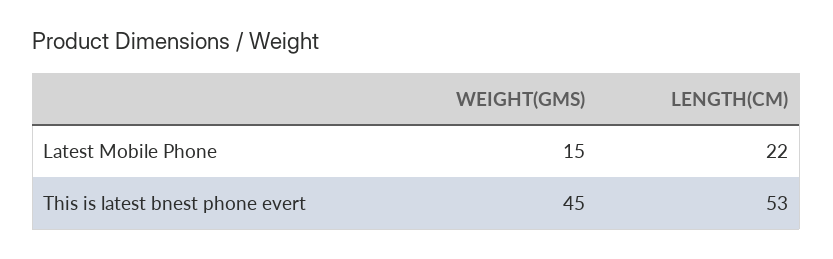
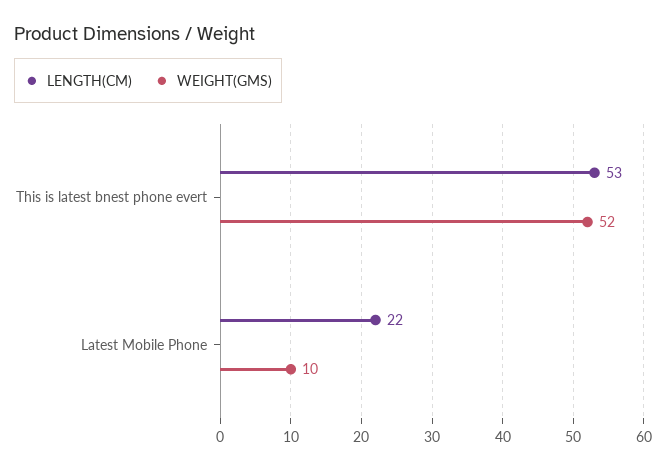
WEIGHT(GMS), Latest Mobile Phone: 15 -> 10
WEIGHT(GMS), This is latest bnest phone evert: 45 -> 52

